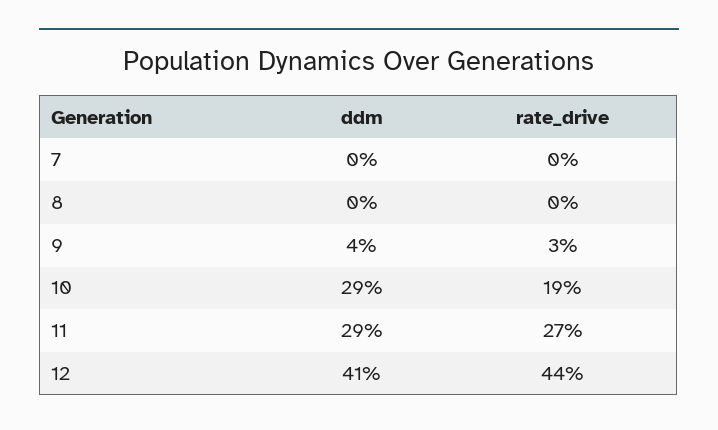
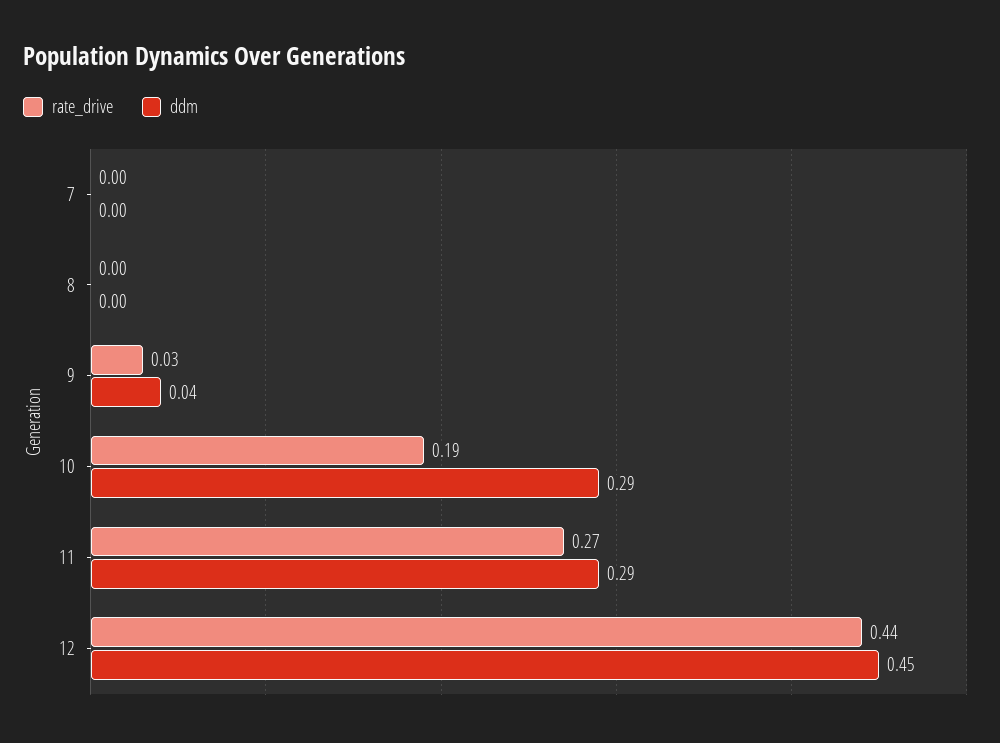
ddm, 12: 0.41 -> 0.45

